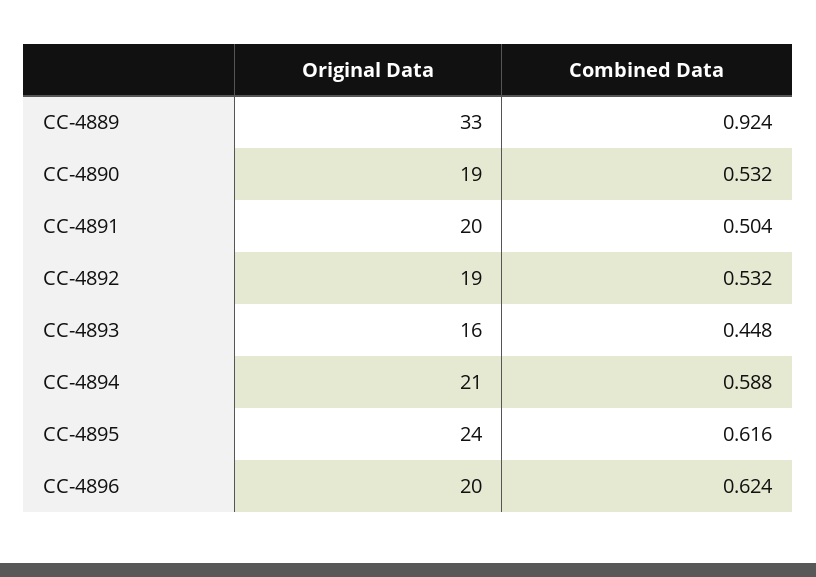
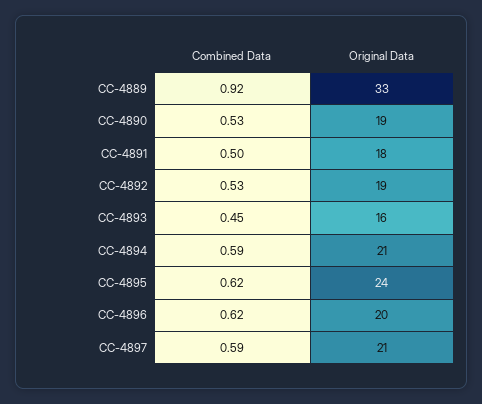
Original Data, CC-4891: 20 -> 18
Combined Data, CC-4897: none -> 0.59
Original Data, CC-4897: none -> 21

